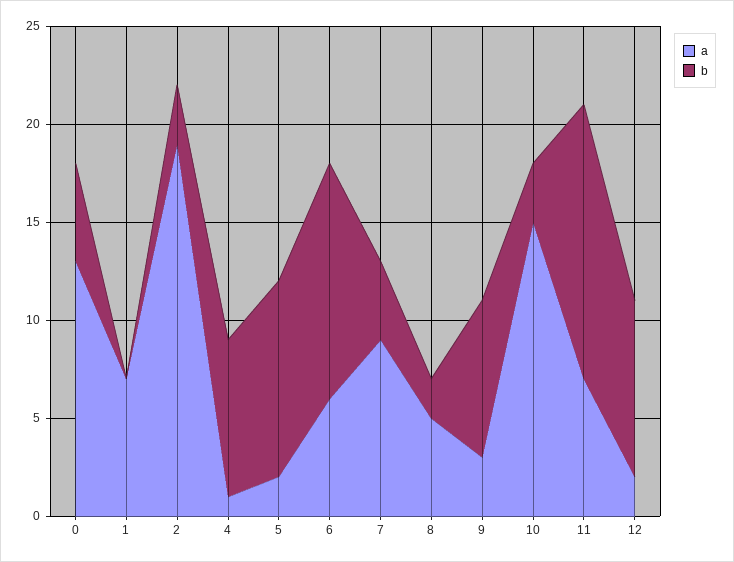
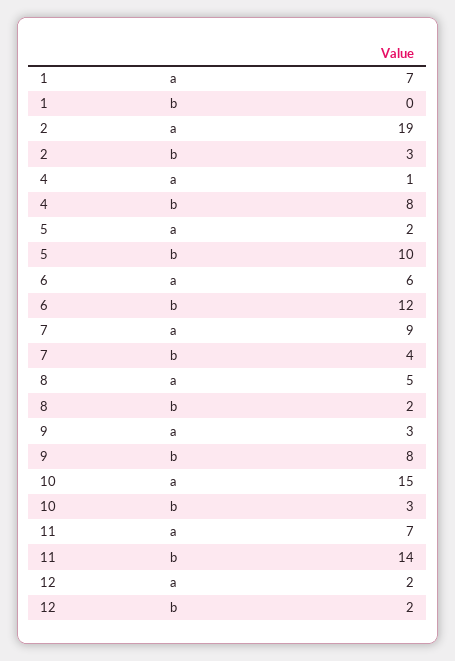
a, 0: 13 -> none
b, 0: 5 -> none
b, 12: 9 -> 2

